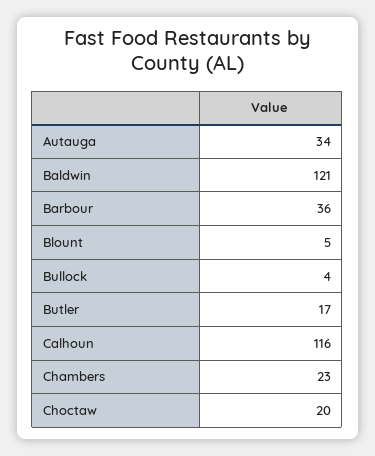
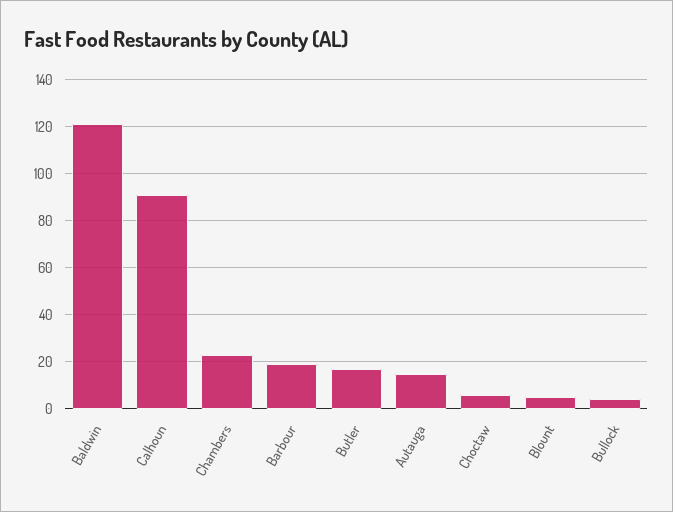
Autauga: 34 -> 15
Barbour: 36 -> 20
Calhoun: 116 -> 90
Choctaw: 20 -> 5

